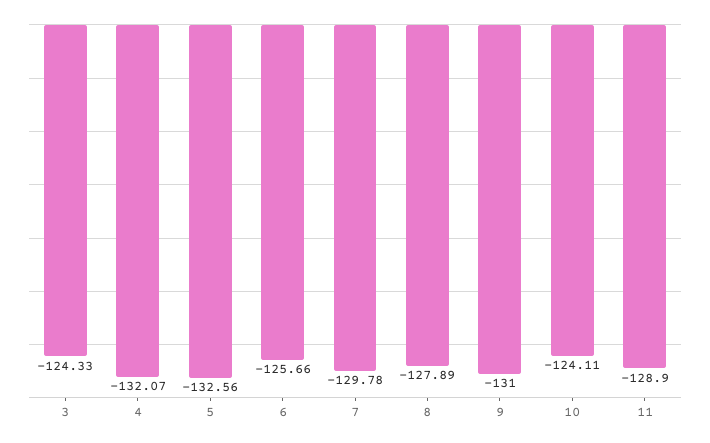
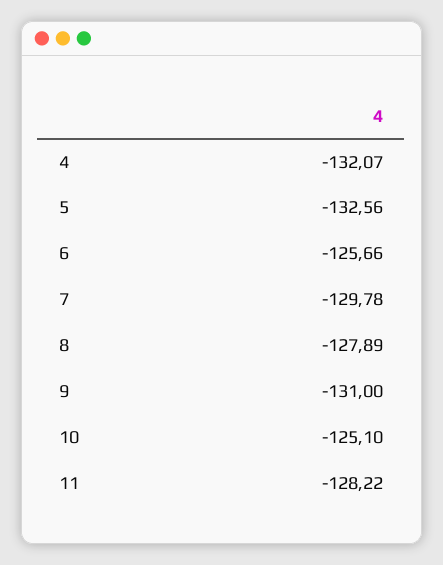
3: -124.33 -> none
10: -124.11 -> -125.1
11: -128.9 -> -128.22

